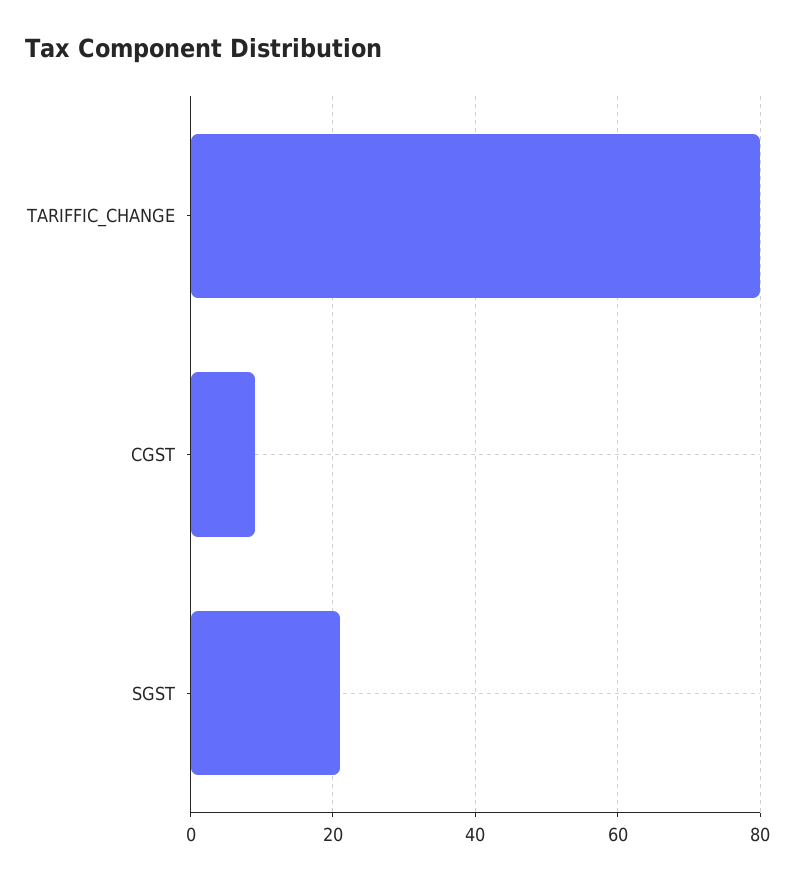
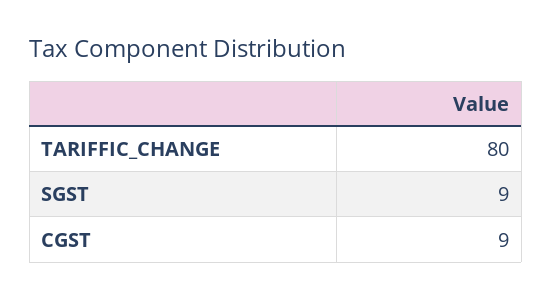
SGST: 20 -> 9

